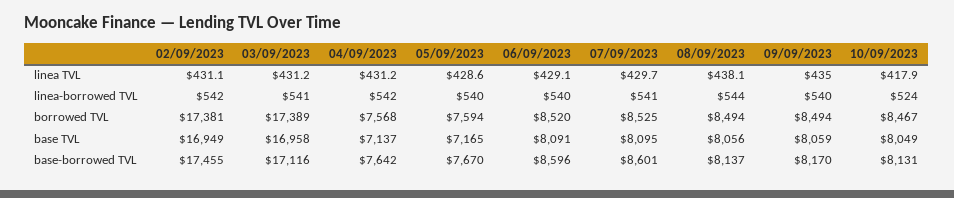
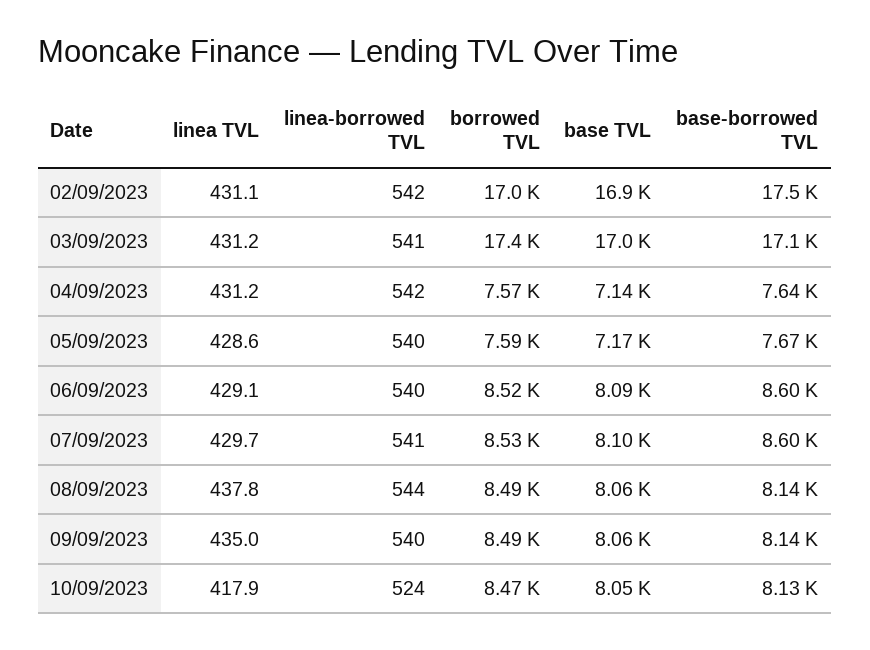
08/09/2023, linea TVL: 438.1 -> 437.8
02/09/2023, borrowed TVL: 17381 -> 17000
09/09/2023, base-borrowed TVL: 8170 -> 8140

